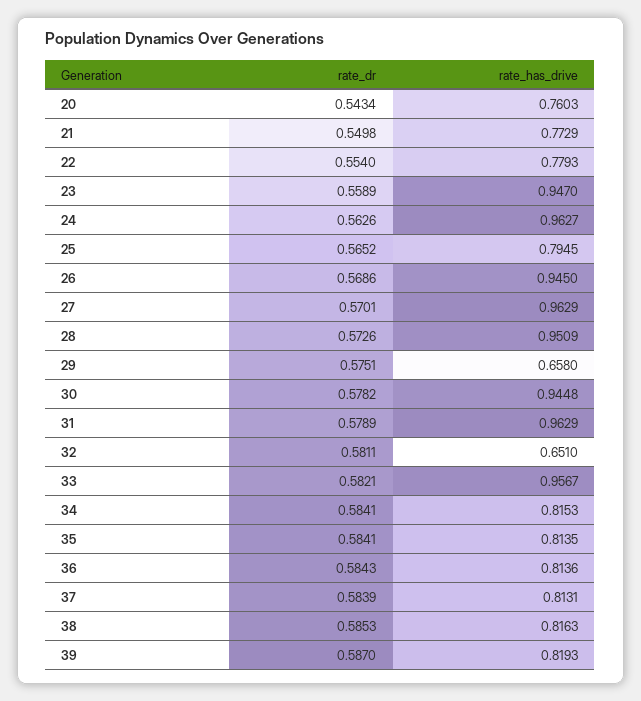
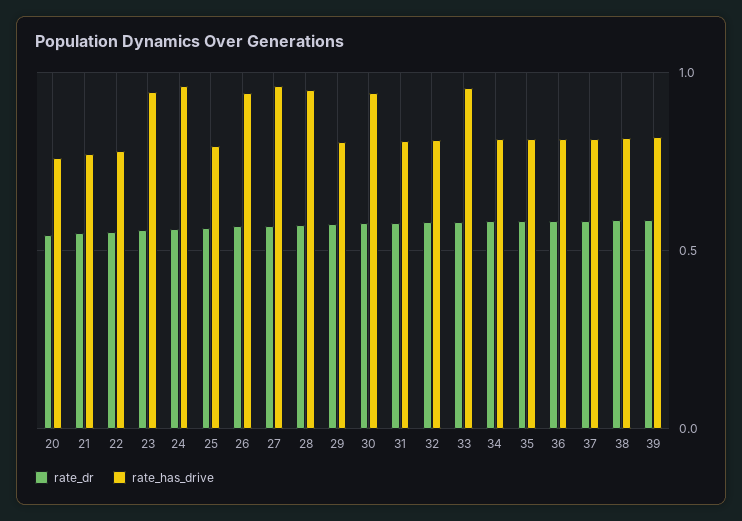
rate_has_drive, 29: 0.658 -> 0.8
rate_has_drive, 31: 0.9629 -> 0.8
rate_has_drive, 32: 0.651 -> 0.8

